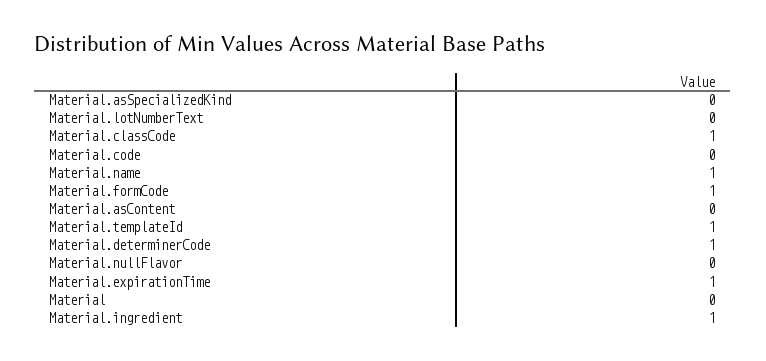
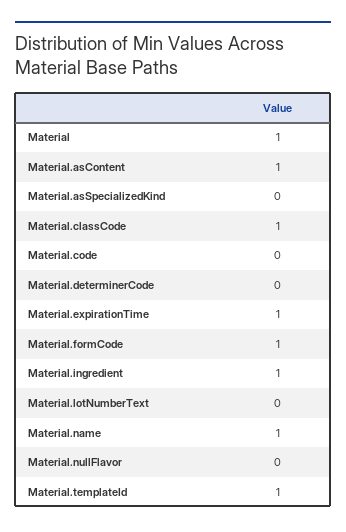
Material.asContent: 0 -> 1
Material.determinerCode: 1 -> 0
Material: 0 -> 1

